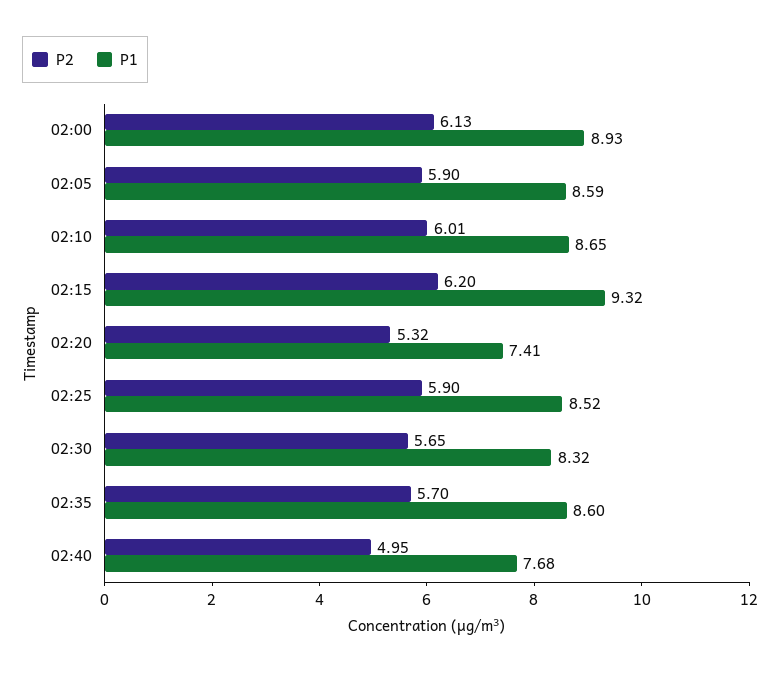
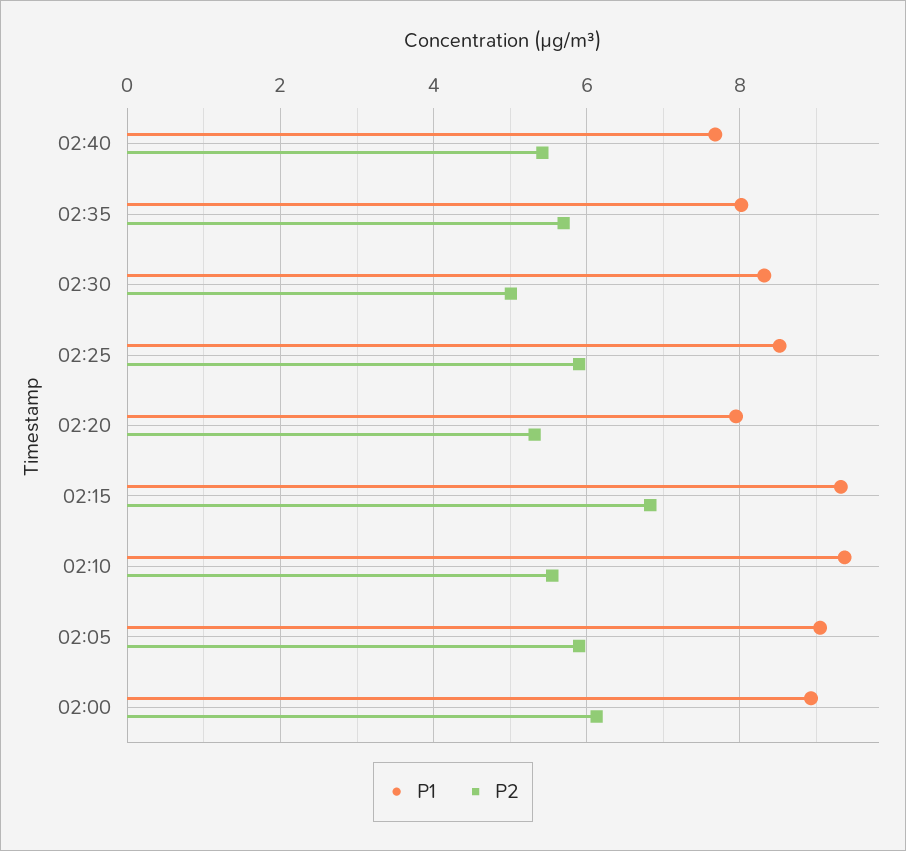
P1, 02:05: 8.59 -> 9
P2, 02:10: 6.01 -> 5.6
P1, 02:10: 8.65 -> 9.4
P2, 02:15: 6.2 -> 6.8
P1, 02:20: 7.41 -> 8
P2, 02:30: 5.65 -> 5
P1, 02:35: 8.6 -> 8
P2, 02:40: 4.95 -> 5.4

